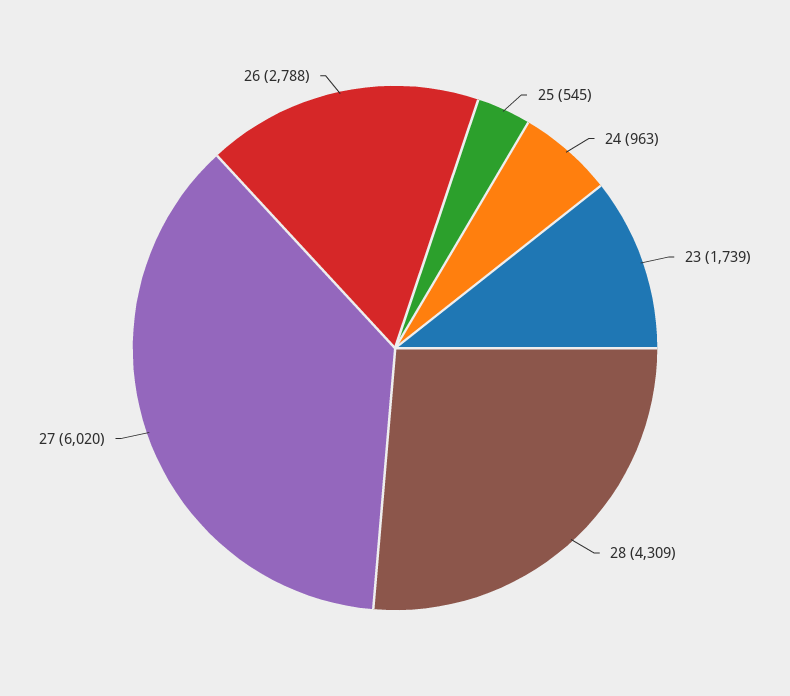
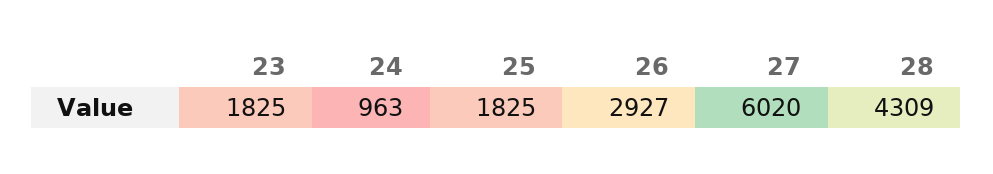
25: 545 -> 1825
23: 1739 -> 1825
26: 2788 -> 2927

